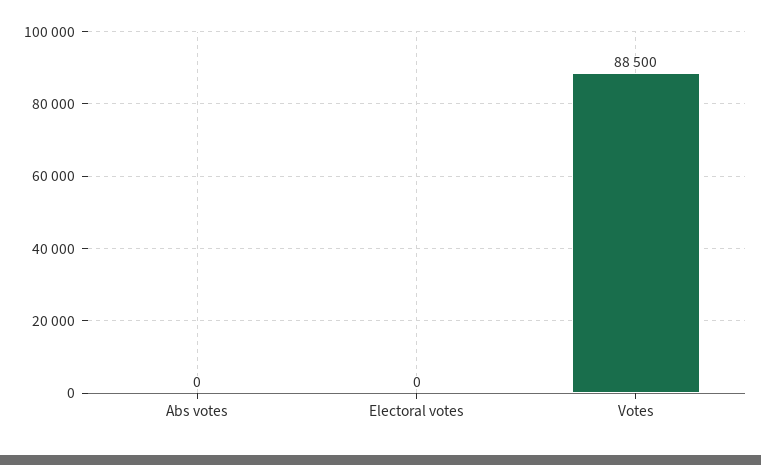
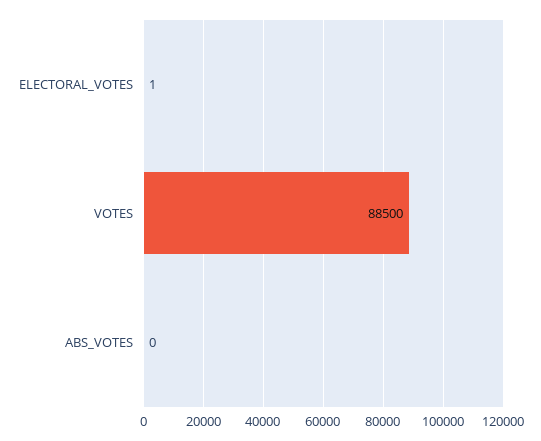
Electoral votes: 0 -> 1

